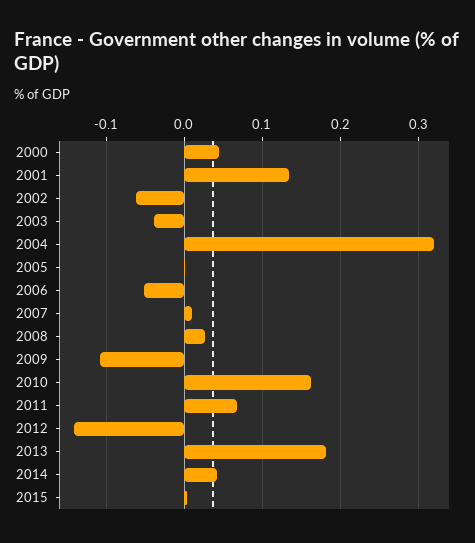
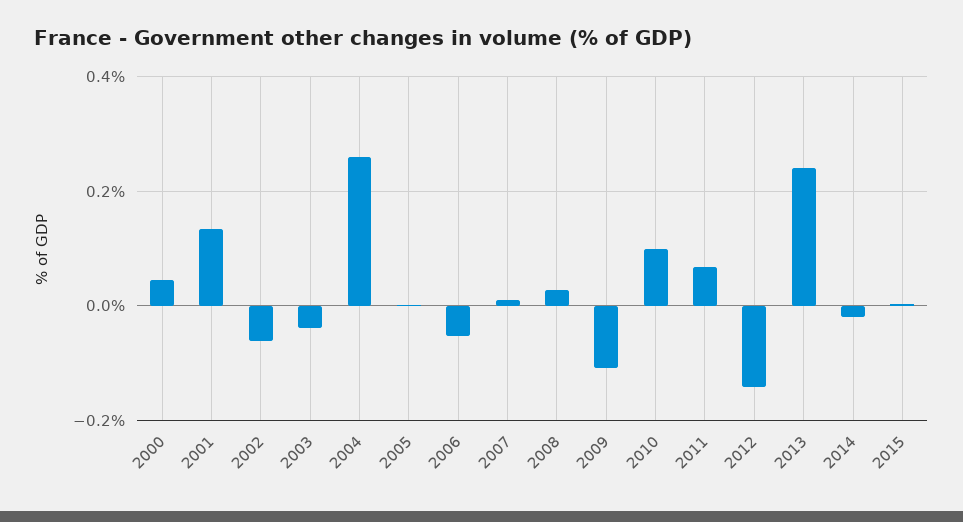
2004: 0.32 -> 0.26
2010: 0.16 -> 0.1
2013: 0.18 -> 0.24
2014: 0.04 -> -0.02

